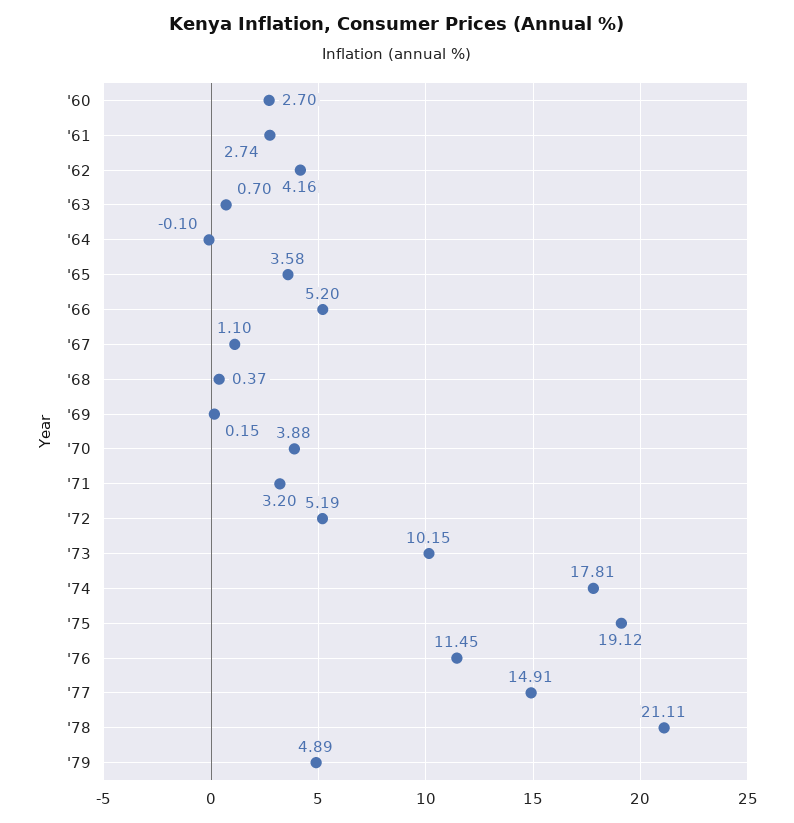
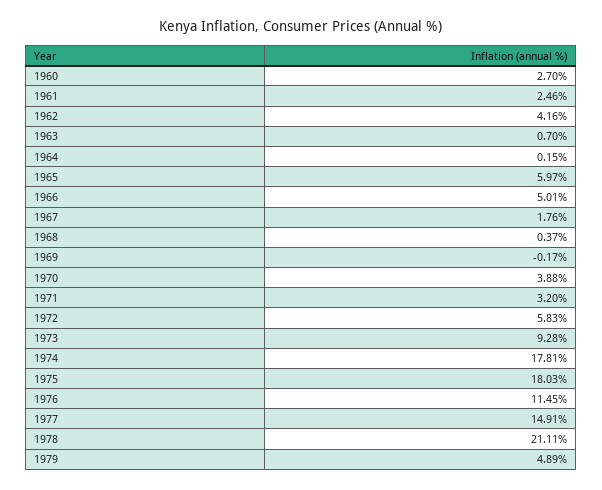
'61: 2.74 -> 2.46
'64: -0.1 -> 0.15
'65: 3.58 -> 5.97
'66: 5.2 -> 5.01
'67: 1.1 -> 1.76
'69: 0.15 -> -0.17
'72: 5.19 -> 5.83
'73: 10.15 -> 9.28
'75: 19.12 -> 18.03

